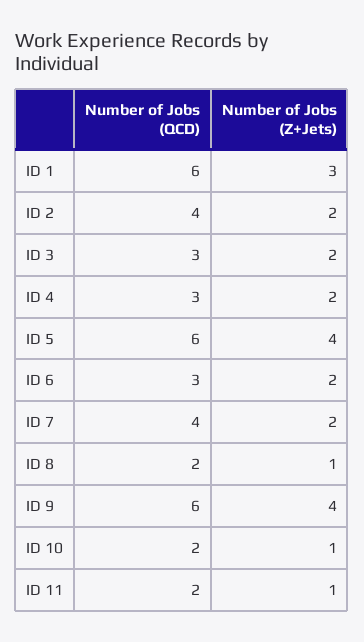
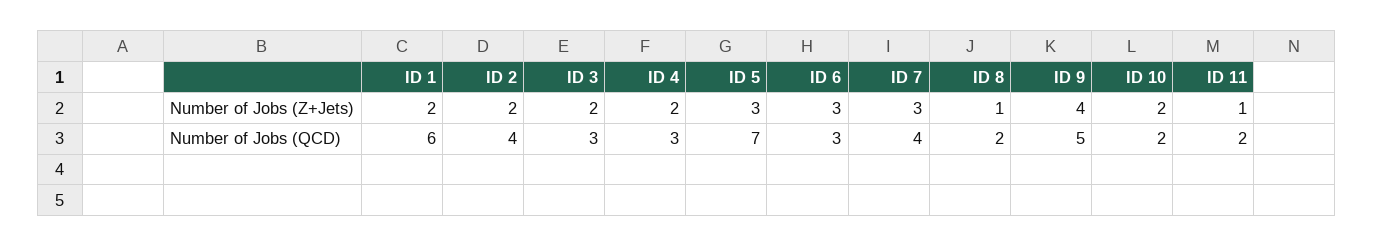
Number of Jobs (Z+Jets), ID 1: 3 -> 2
Number of Jobs (QCD), ID 5: 6 -> 7
Number of Jobs (Z+Jets), ID 5: 4 -> 3
Number of Jobs (Z+Jets), ID 6: 2 -> 3
Number of Jobs (Z+Jets), ID 7: 2 -> 3
Number of Jobs (QCD), ID 9: 6 -> 5
Number of Jobs (Z+Jets), ID 10: 1 -> 2

